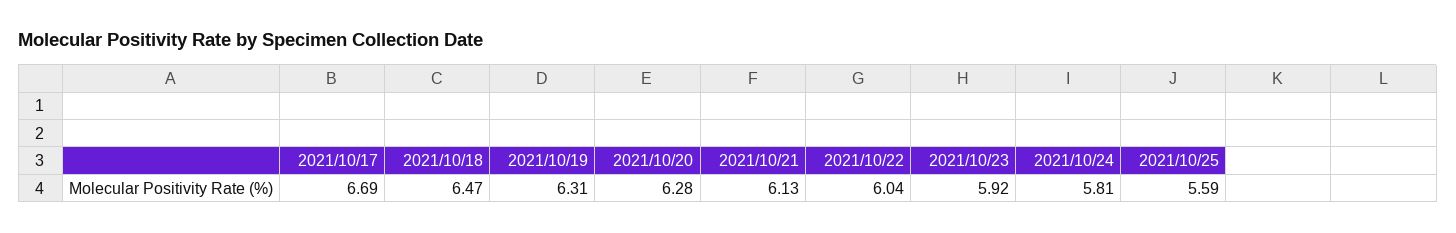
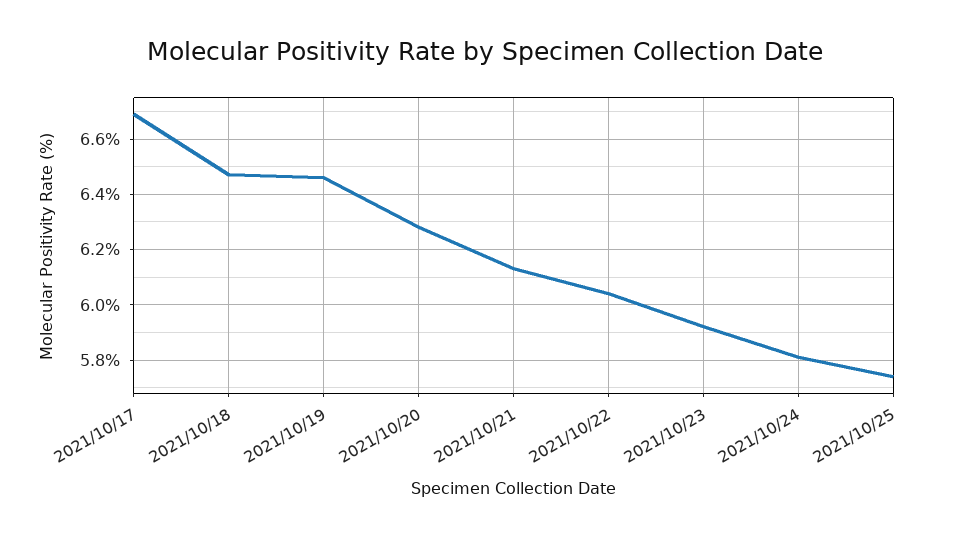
2021/10/19: 6.31 -> 6.45
2021/10/25: 5.59 -> 5.75

